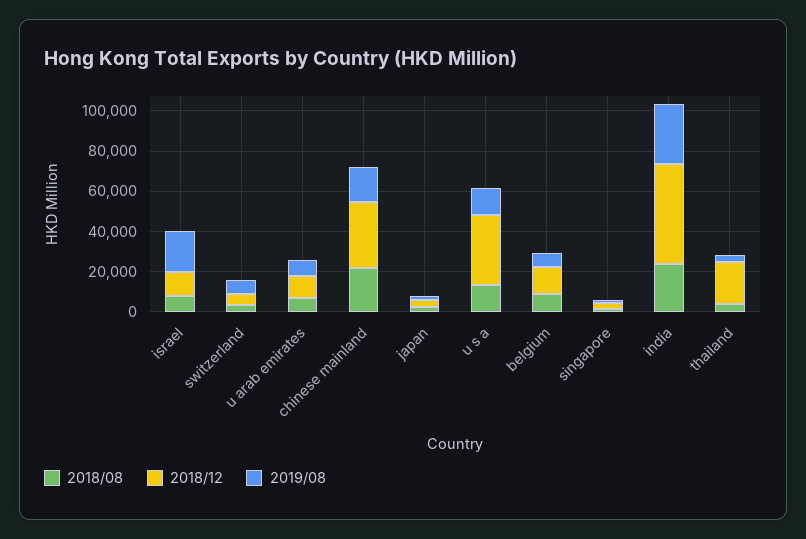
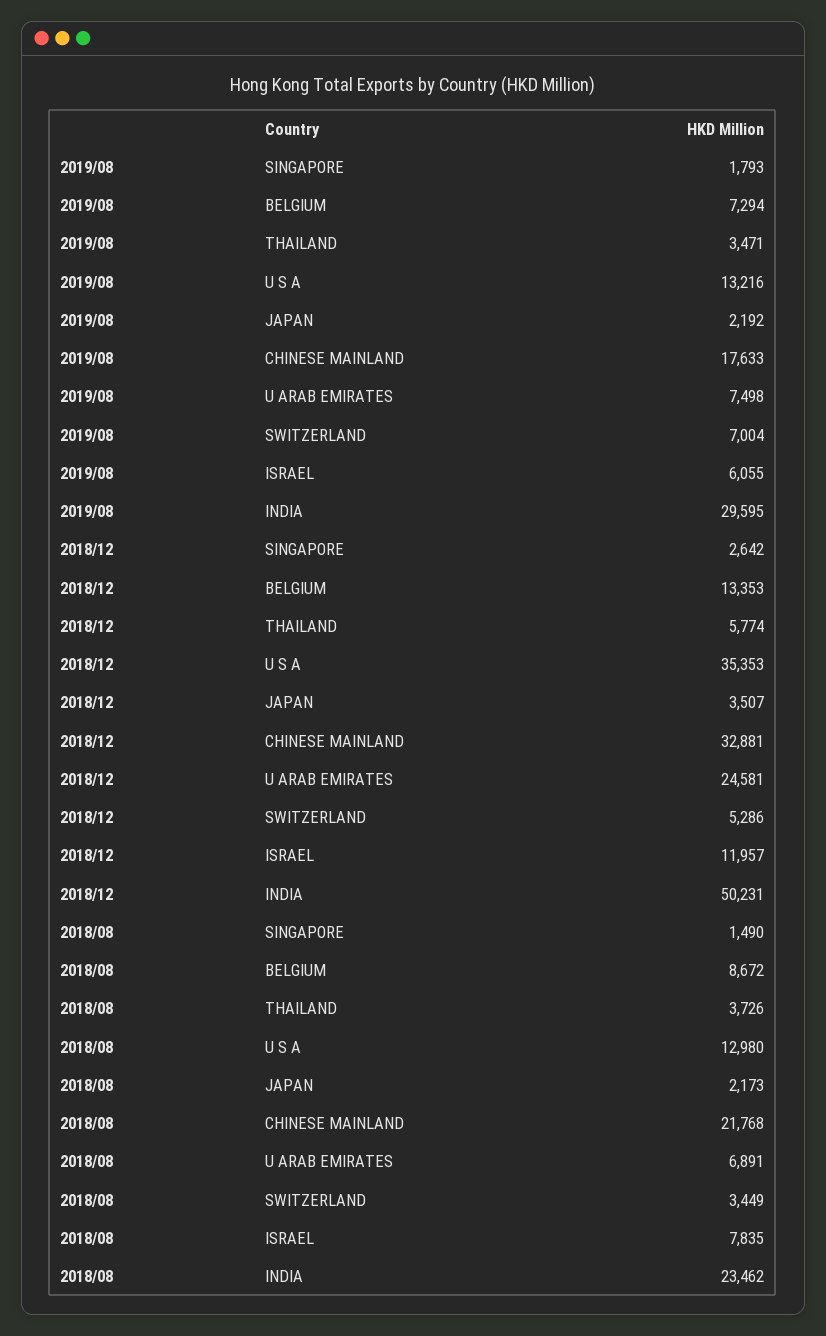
2019/08, israel: 20000 -> 6055
2018/12, u arab emirates: 10000 -> 24581
2018/12, thailand: 20000 -> 5774

